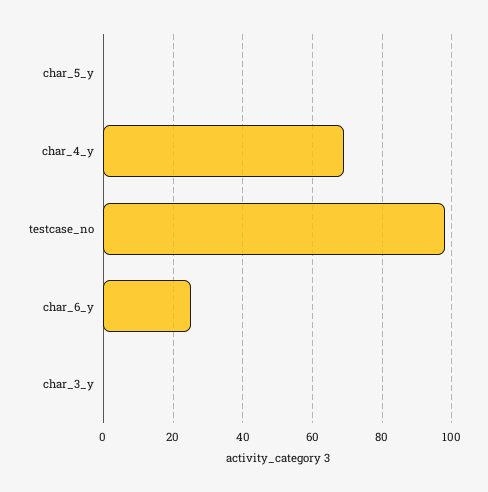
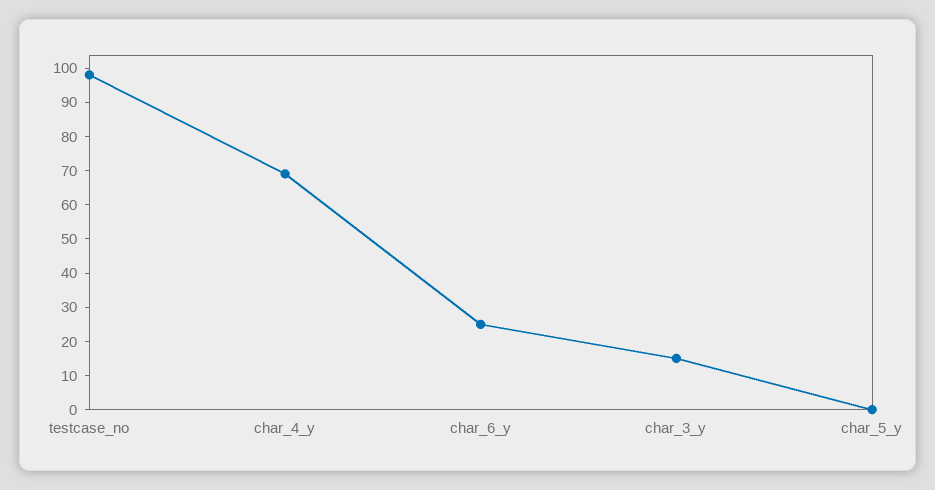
char_3_y: 0 -> 15

